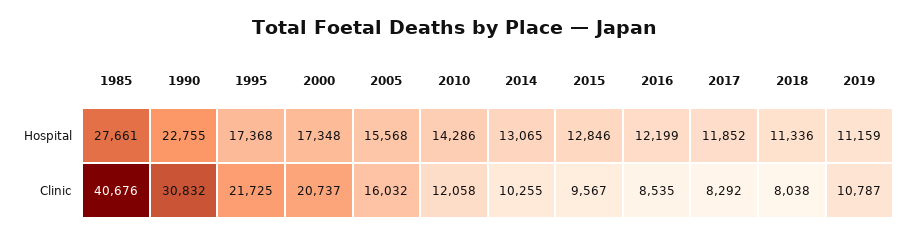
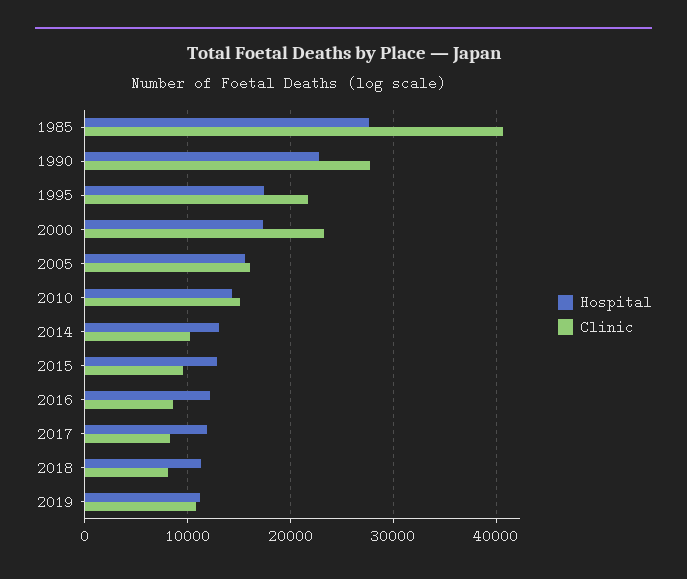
Clinic, 1990: 30832 -> 28000
Clinic, 2000: 20737 -> 23000
Clinic, 2010: 12058 -> 15000

